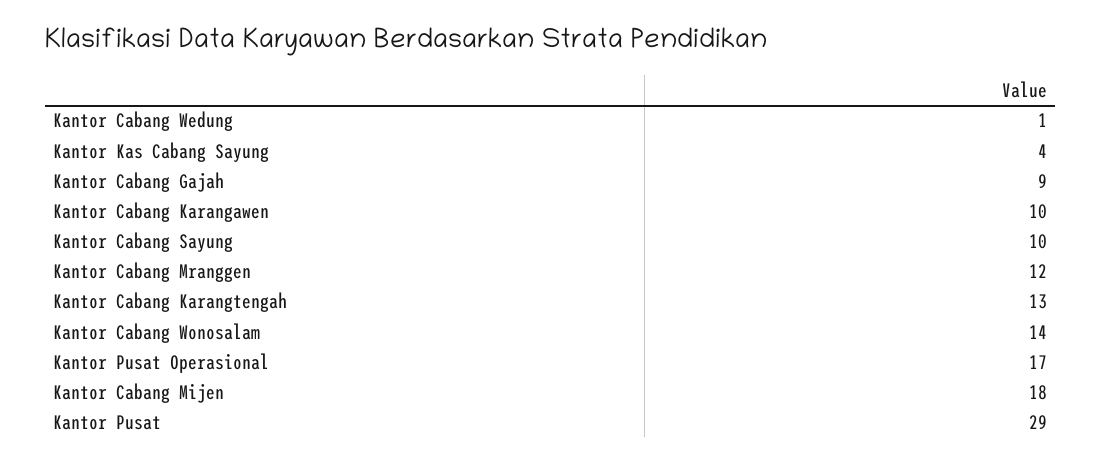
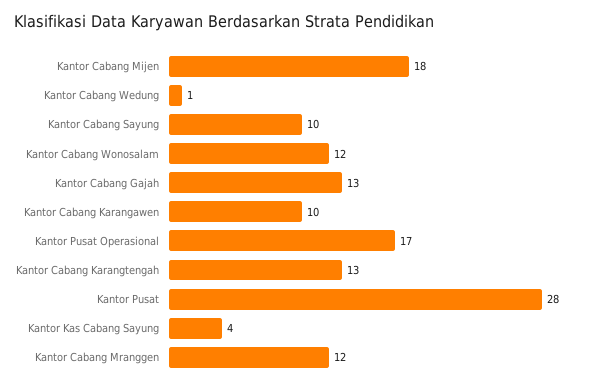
Kantor Cabang Gajah: 9 -> 13
Kantor Cabang Wonosalam: 14 -> 12
Kantor Pusat: 29 -> 28

